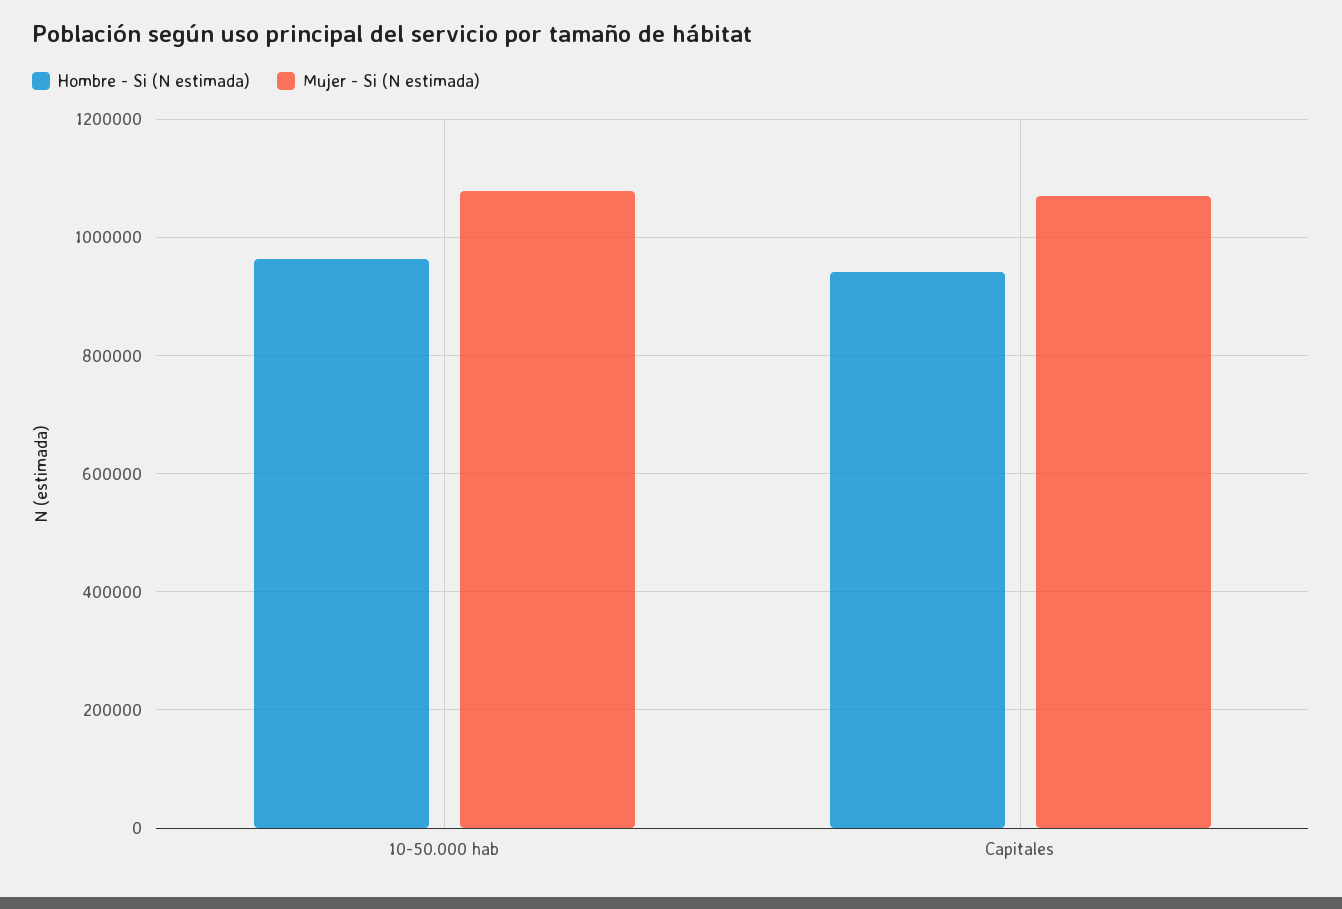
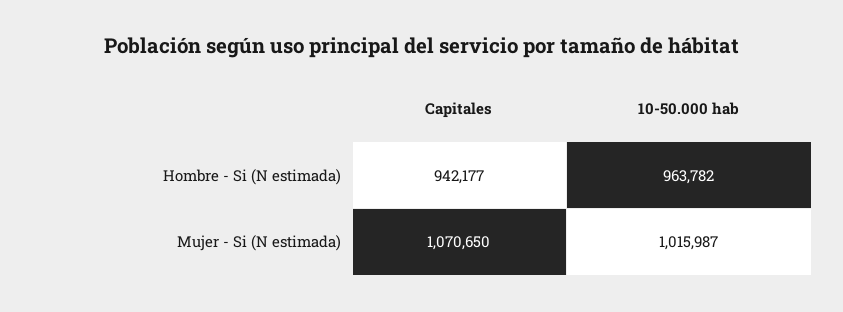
Mujer - Si (N estimada), 10-50.000 hab: 1080000 -> 1015987

